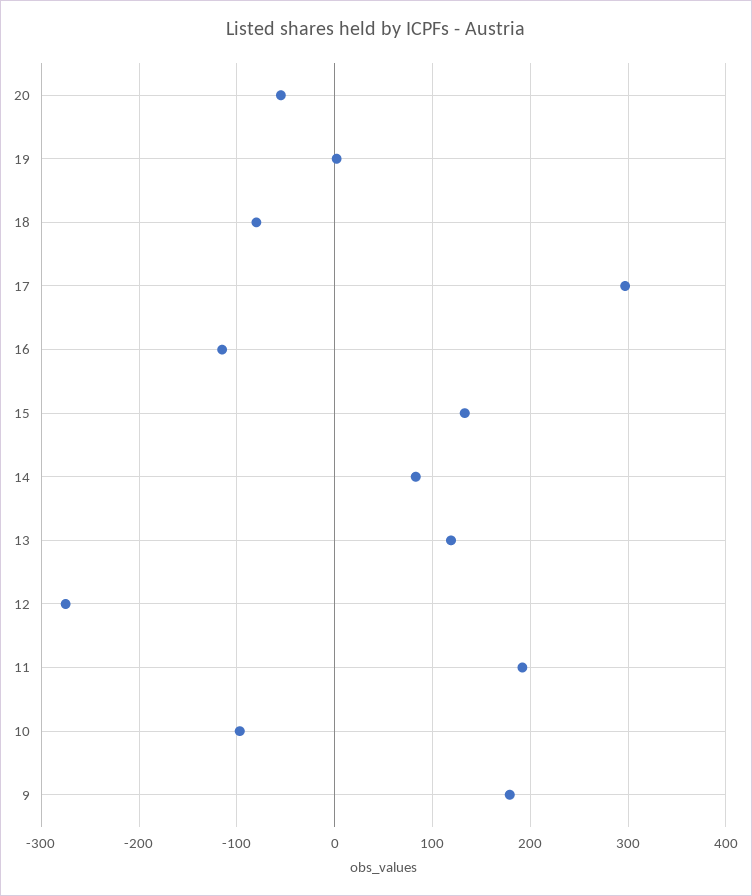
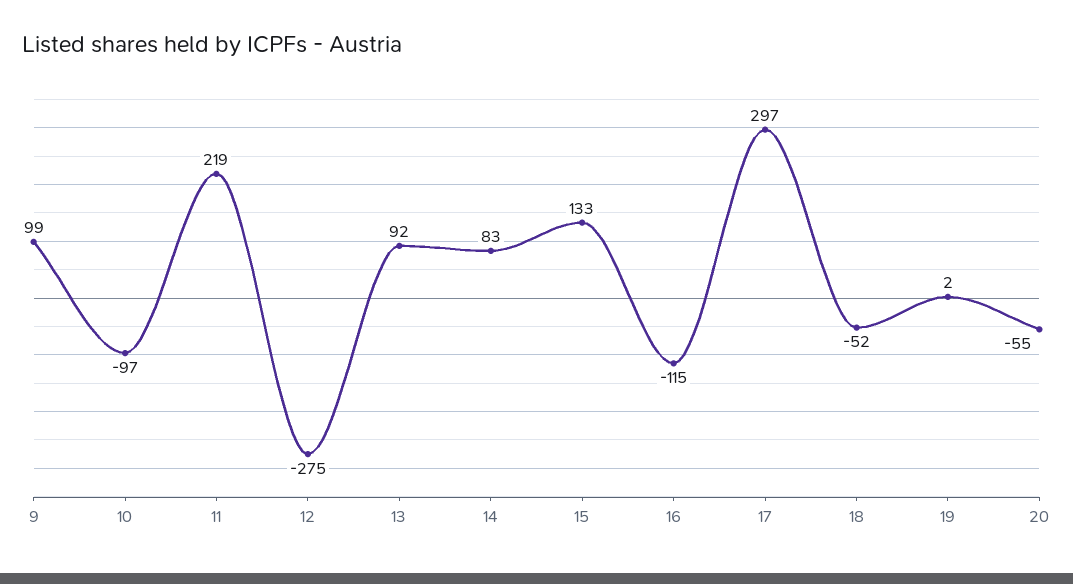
18: -80 -> -52
13: 120 -> 92
11: 190 -> 219
9: 180 -> 99

